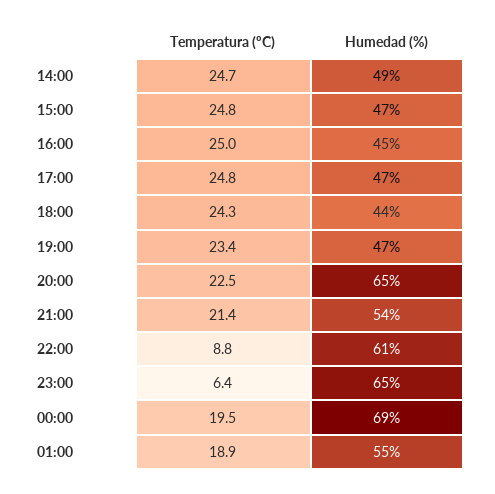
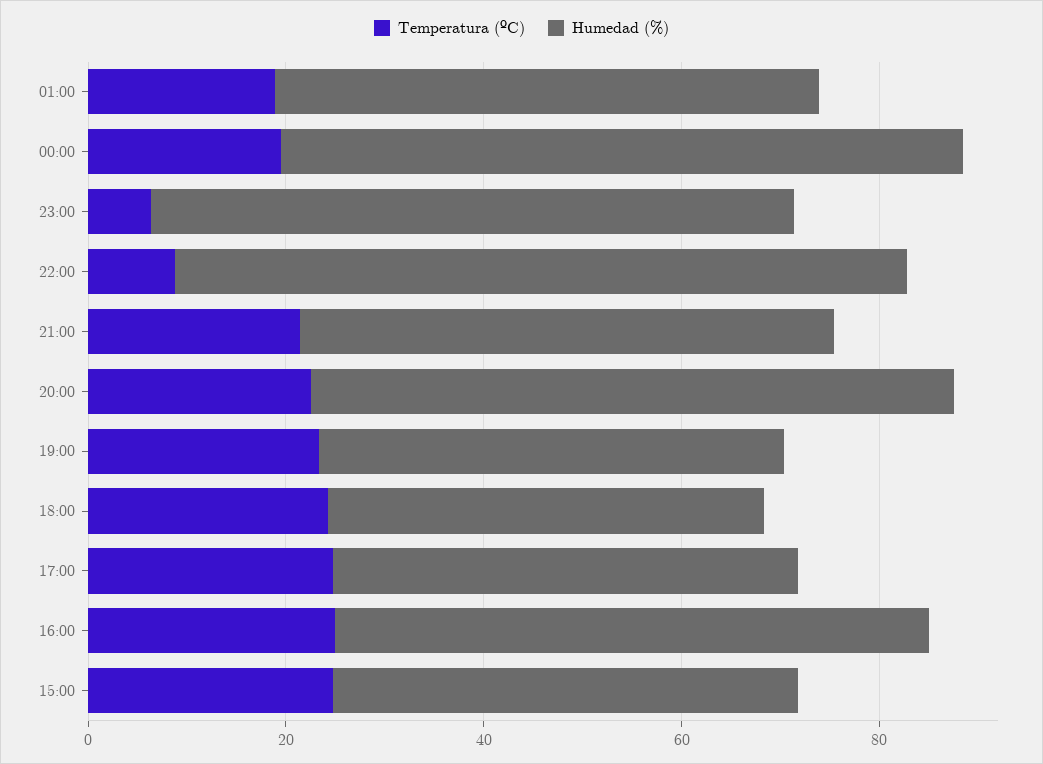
Temperatura (ºC), 14:00: 24.7 -> none
Humedad (%), 14:00: 49 -> none
Humedad (%), 16:00: 45 -> 60
Humedad (%), 22:00: 61 -> 75

